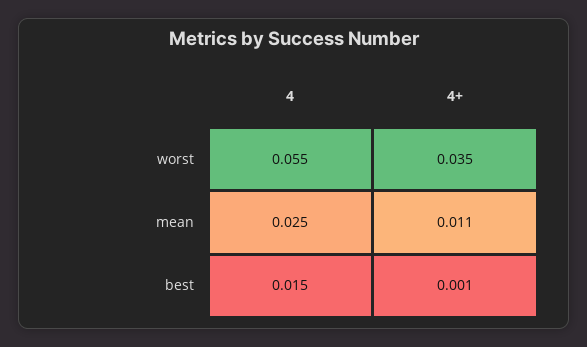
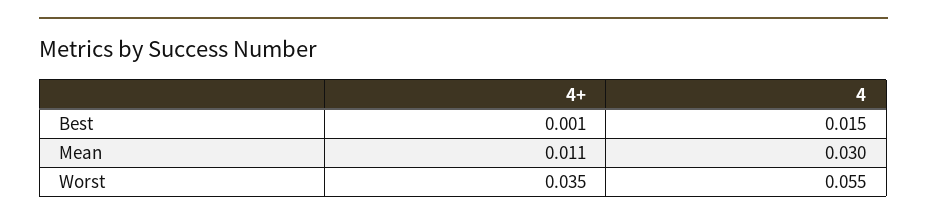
4, mean: 0.025 -> 0.03

